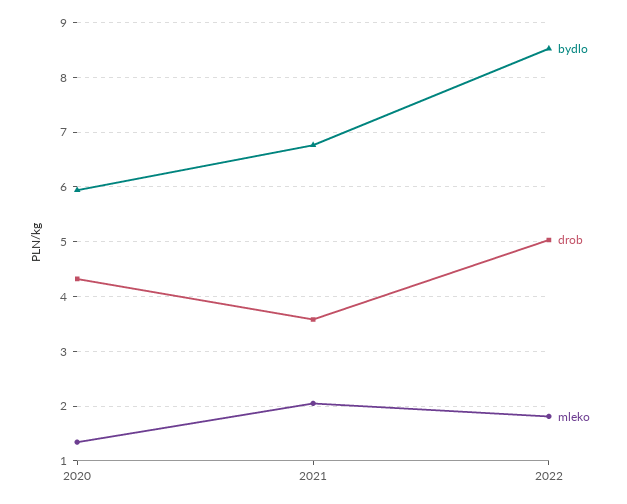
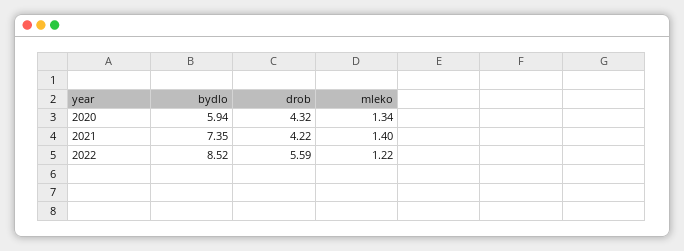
bydlo, 2021: 6.8 -> 7.35
drob, 2021: 3.6 -> 4.22
mleko, 2021: 2 -> 1.4
drob, 2022: 5 -> 5.59
mleko, 2022: 1.8 -> 1.22

